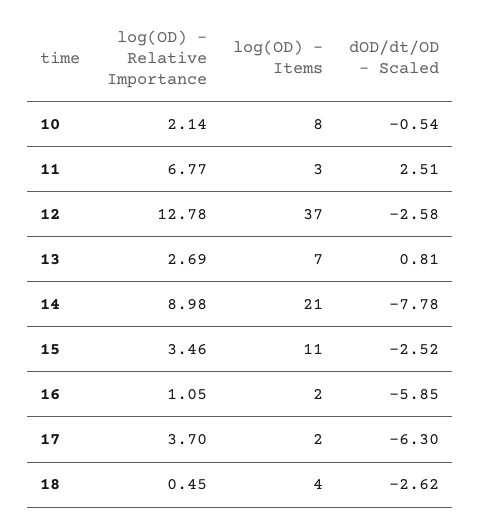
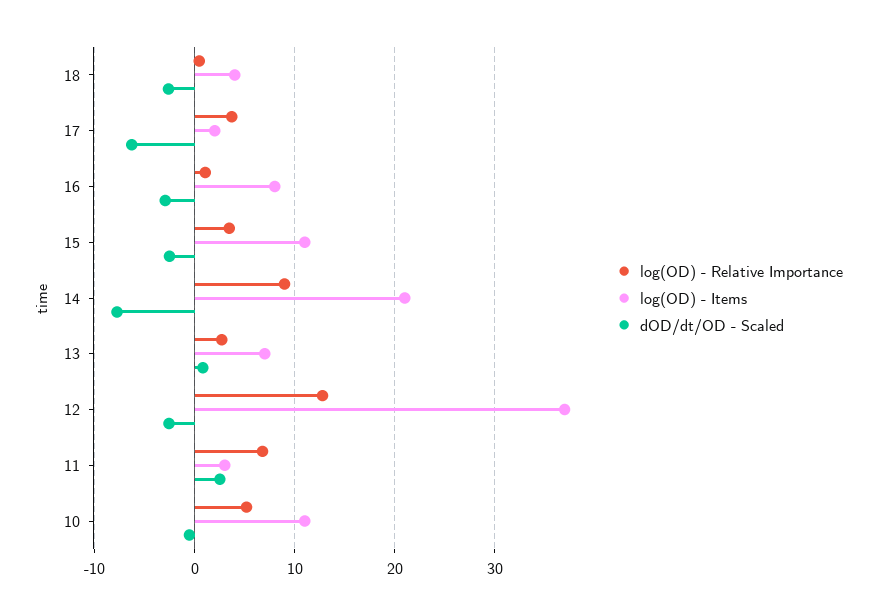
log(OD) - Relative Importance, 10: 2.14 -> 5
log(OD) - Items, 10: 8 -> 11
log(OD) - Items, 16: 2 -> 8
dOD/dt/OD - Scaled, 16: -5.85 -> -3

